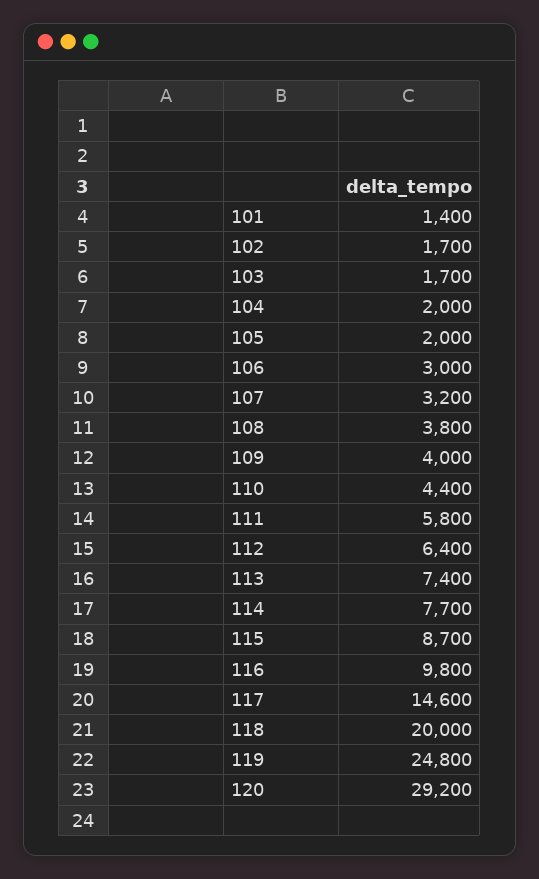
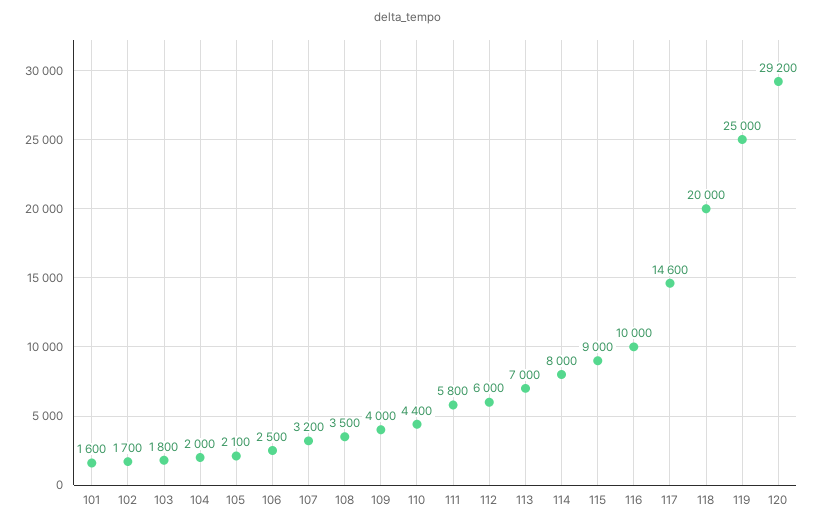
101: 1400 -> 1600
103: 1700 -> 1800
105: 2000 -> 2100
106: 3000 -> 2500
108: 3800 -> 3500
112: 6400 -> 6000
113: 7400 -> 7000
114: 7700 -> 8000
115: 8700 -> 9000
116: 9800 -> 10000
119: 24800 -> 25000

